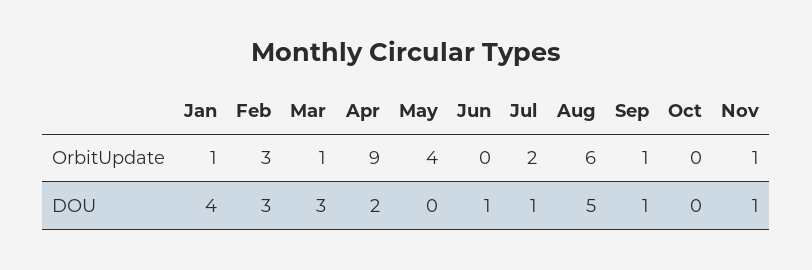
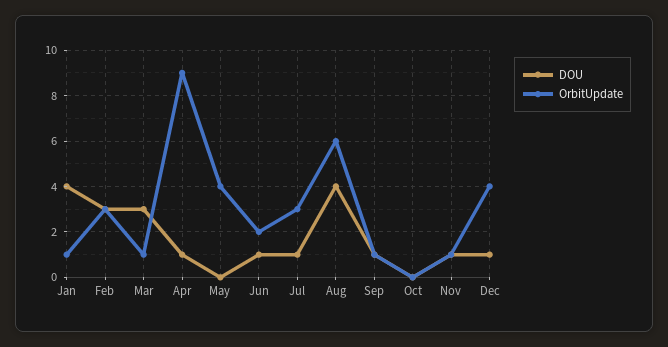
OrbitUpdate, Jun: 0 -> 2
OrbitUpdate, Jul: 2 -> 3
DOU, Apr: 2 -> 1
DOU, Aug: 5 -> 4
DOU, Dec: none -> 1
OrbitUpdate, Dec: none -> 4

